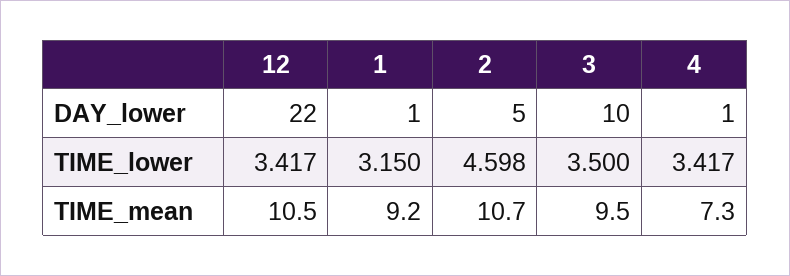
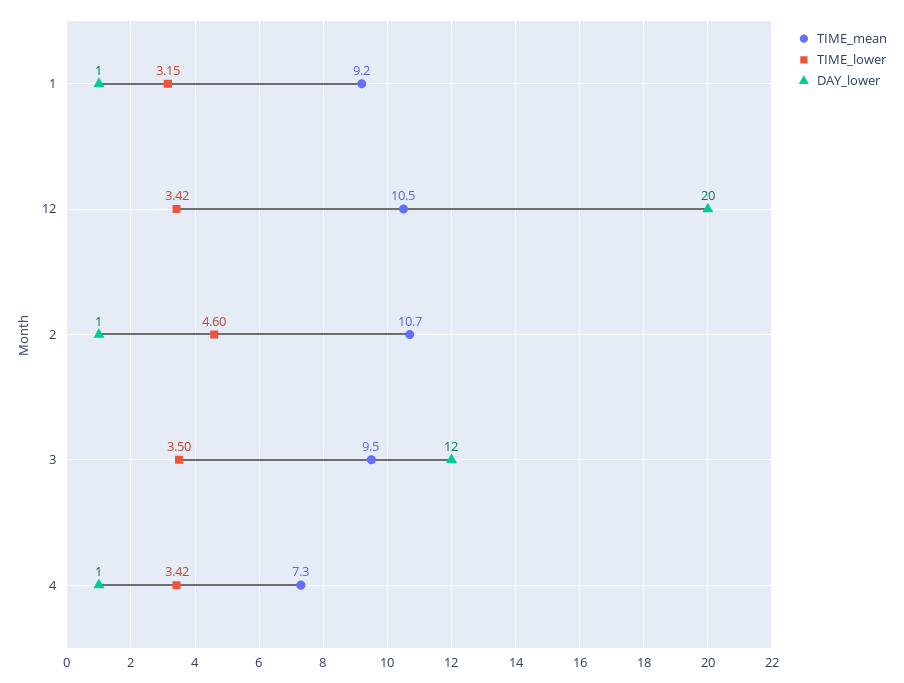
DAY_lower, 12: 22 -> 20
DAY_lower, 2: 5 -> 1
DAY_lower, 3: 10 -> 12

